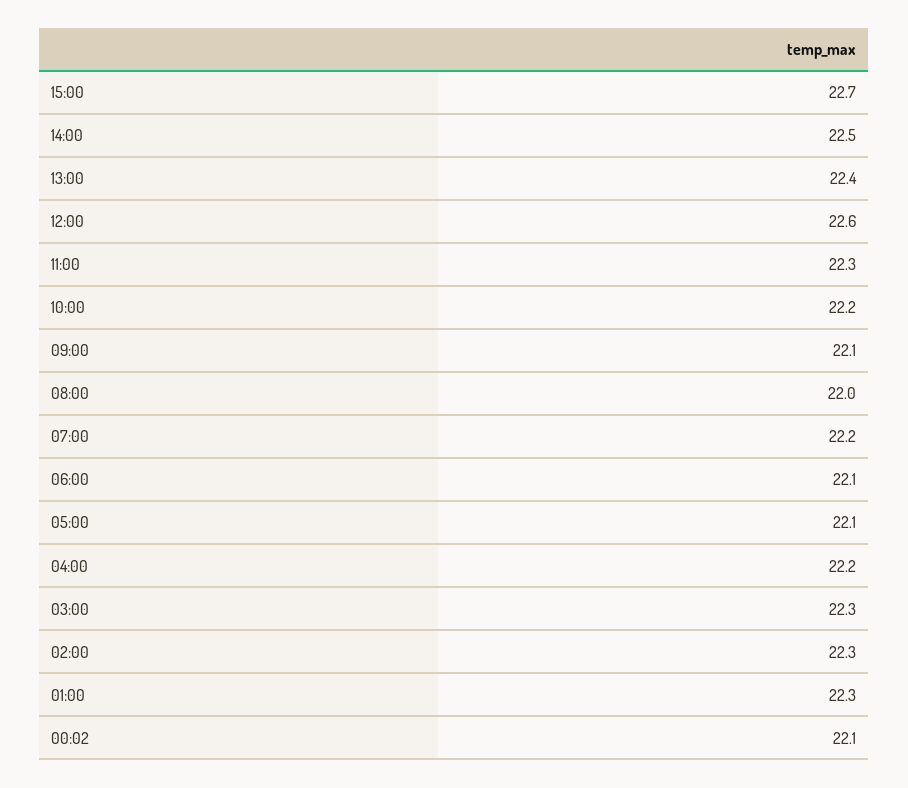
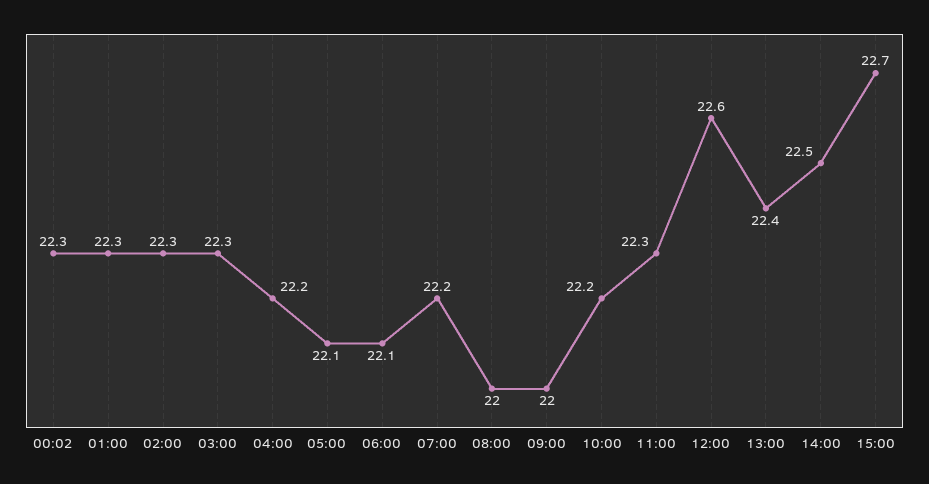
09:00: 22.1 -> 22
00:02: 22.1 -> 22.3

